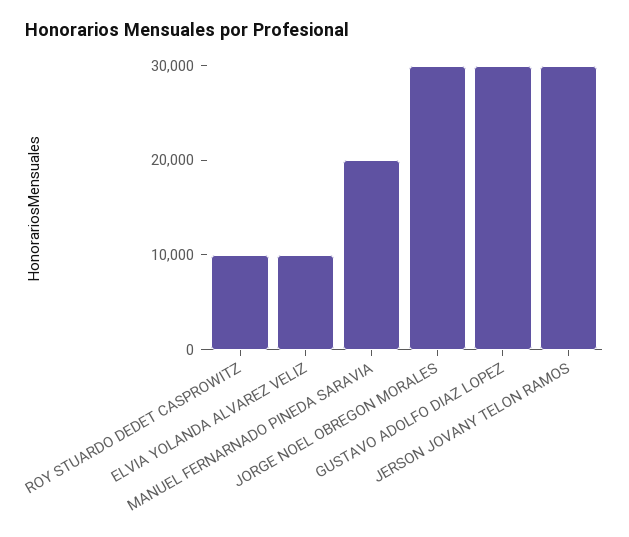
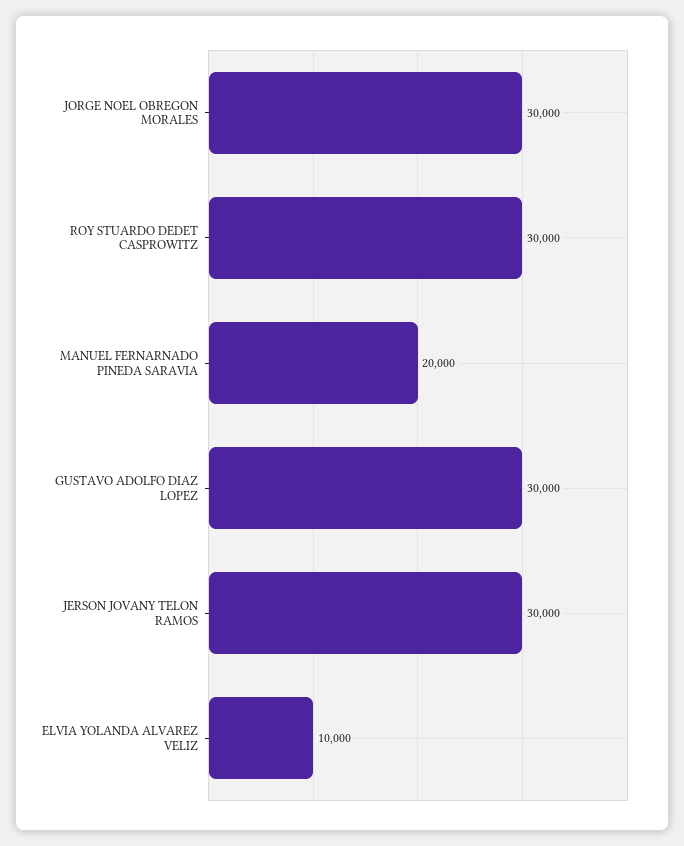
ROY STUARDO DEDET CASPROWITZ: 10000 -> 30000

